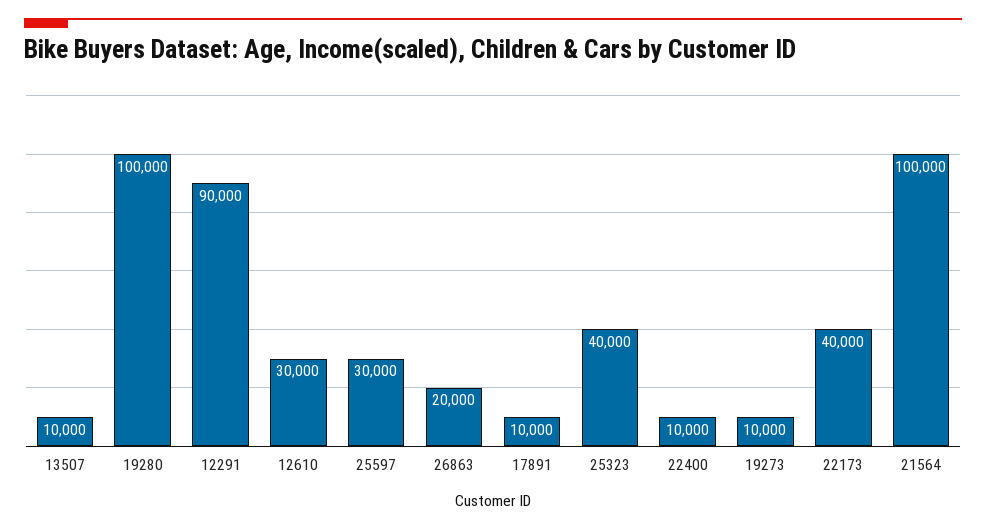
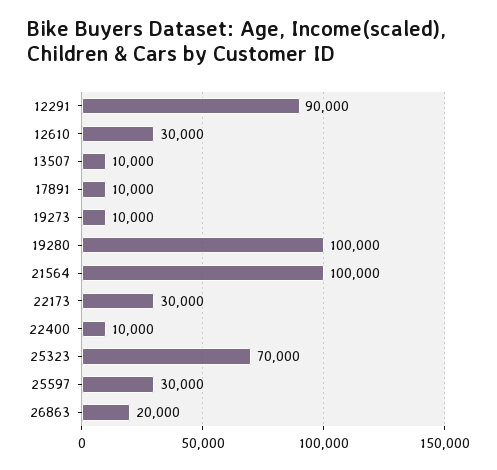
25323: 40000 -> 70000
22173: 40000 -> 30000

